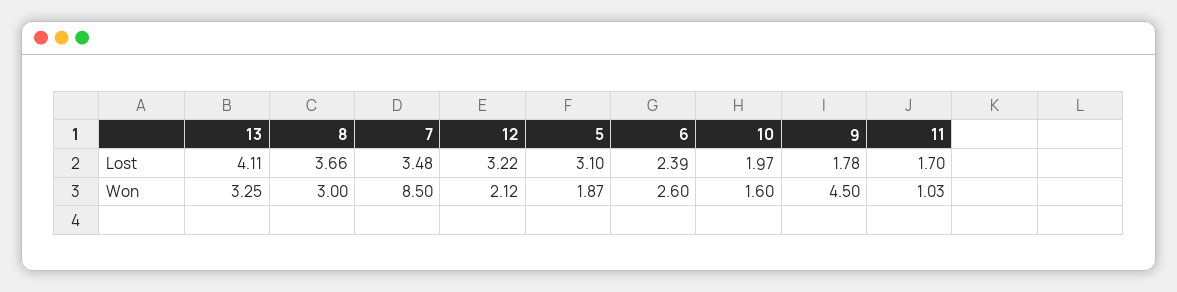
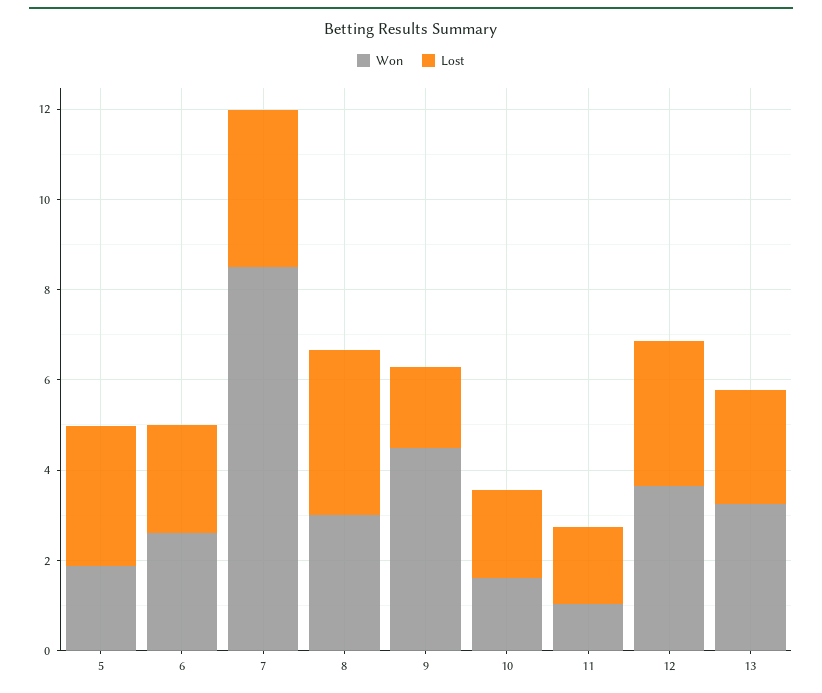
Lost, 13: 4.11 -> 2.5
Won, 12: 2.12 -> 3.5

